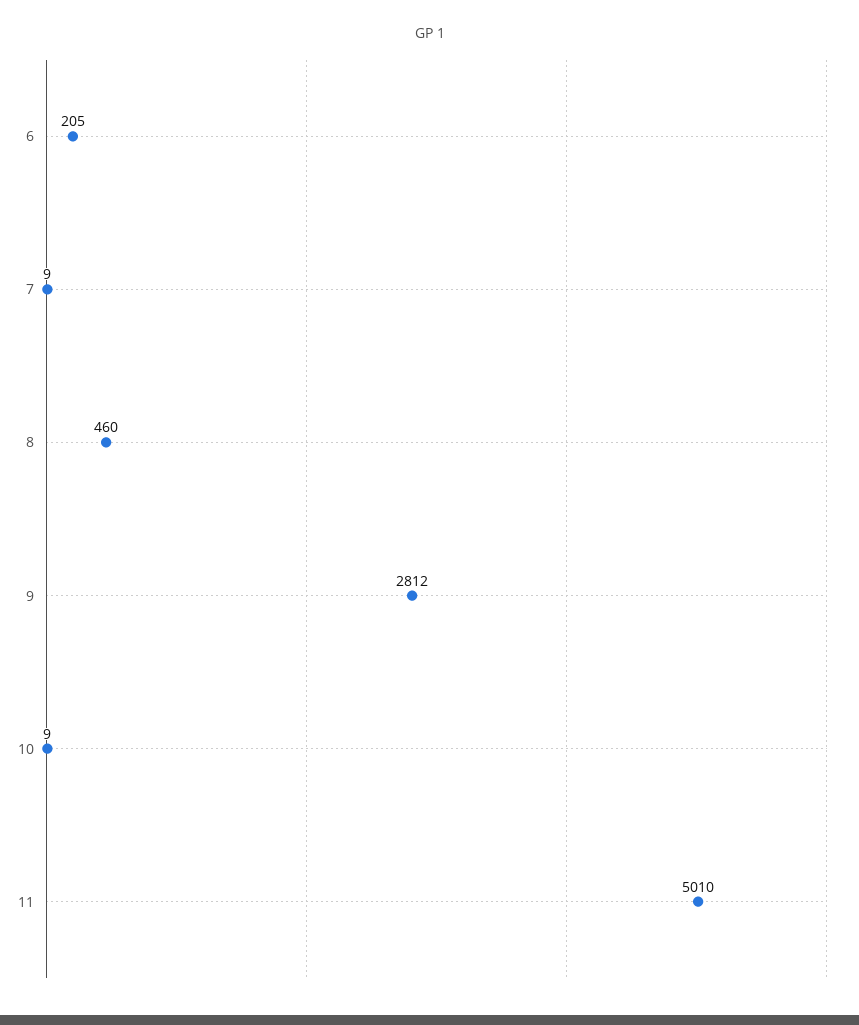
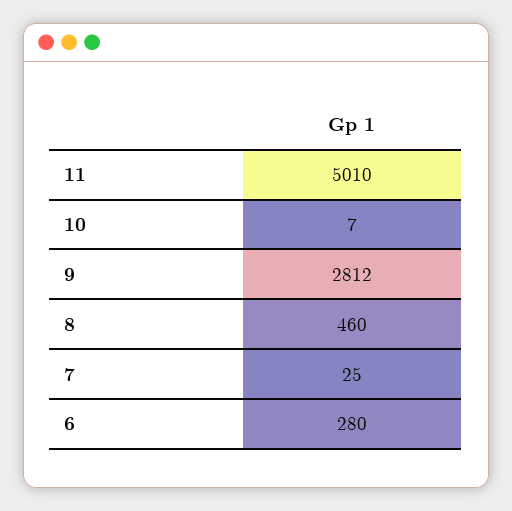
6: 205 -> 280
7: 9 -> 25
10: 9 -> 7

